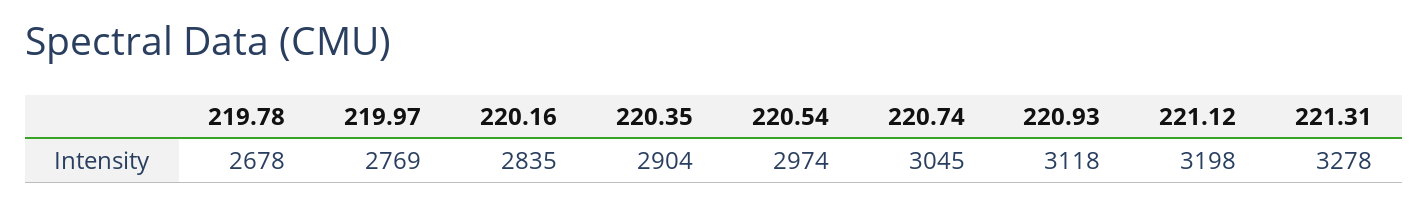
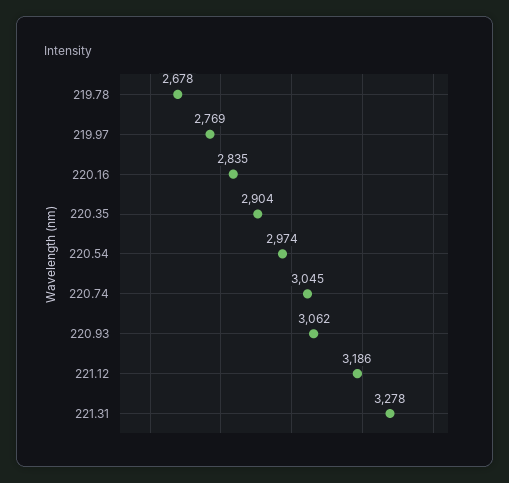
220.93: 3118 -> 3062
221.12: 3198 -> 3186

